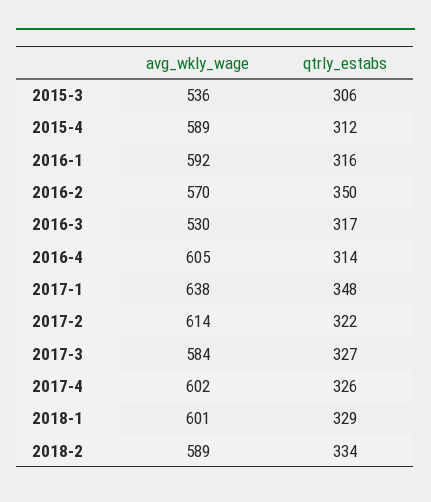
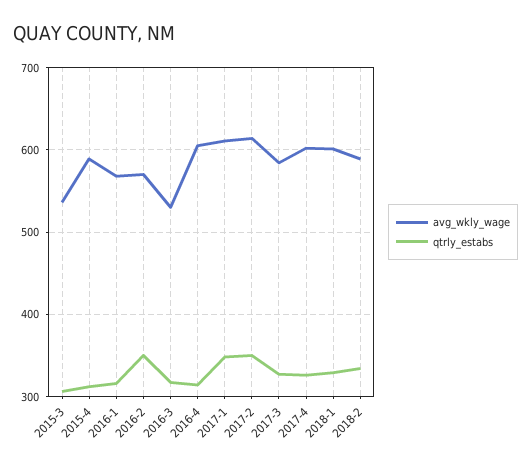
avg_wkly_wage, 2016-1: 592 -> 570
avg_wkly_wage, 2017-1: 638 -> 610
qtrly_estabs, 2017-2: 322 -> 350

